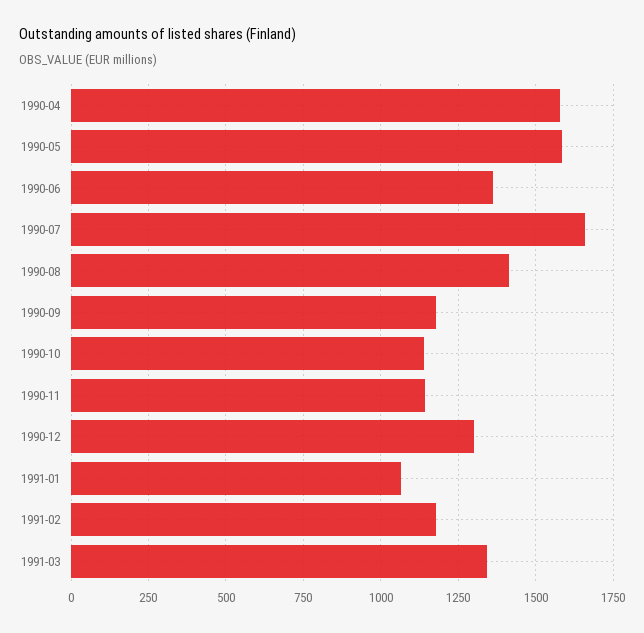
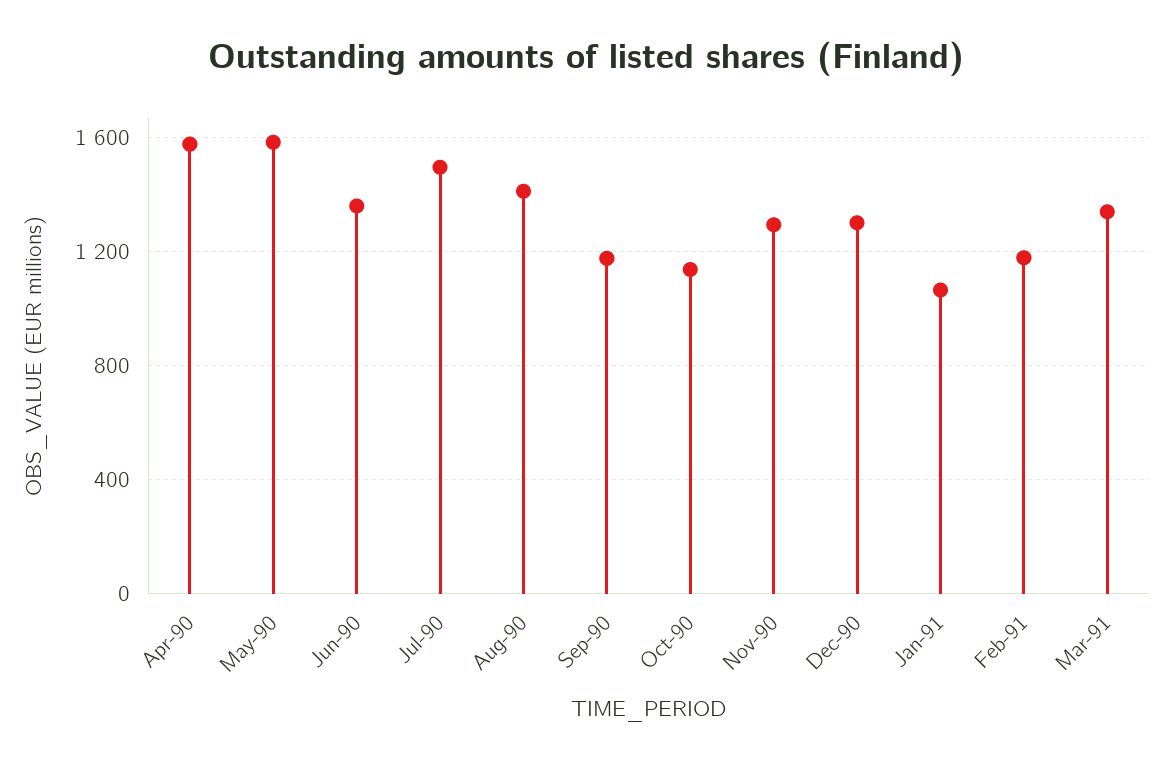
1990-07: 1650 -> 1500
1990-11: 1150 -> 1300

